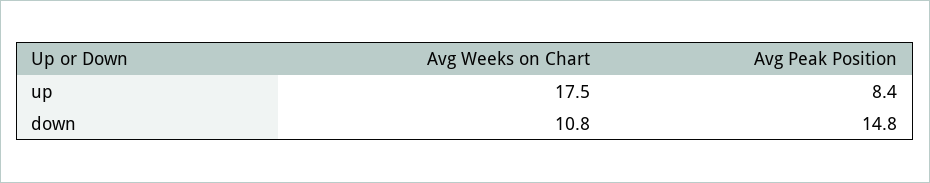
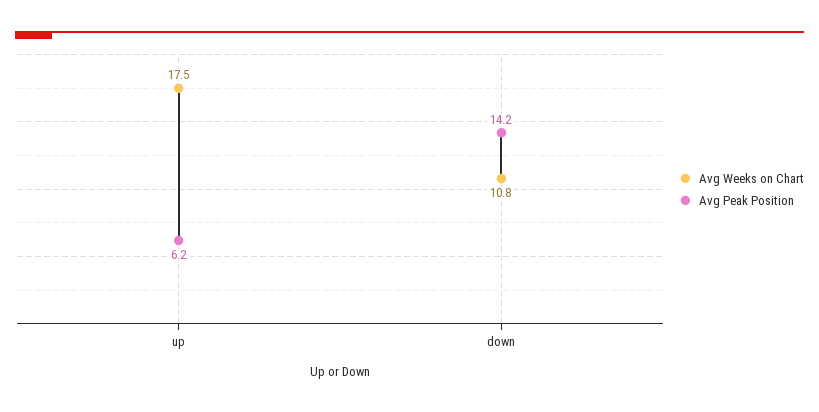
Avg Peak Position, up: 8.4 -> 6.2
Avg Peak Position, down: 14.8 -> 14.2

